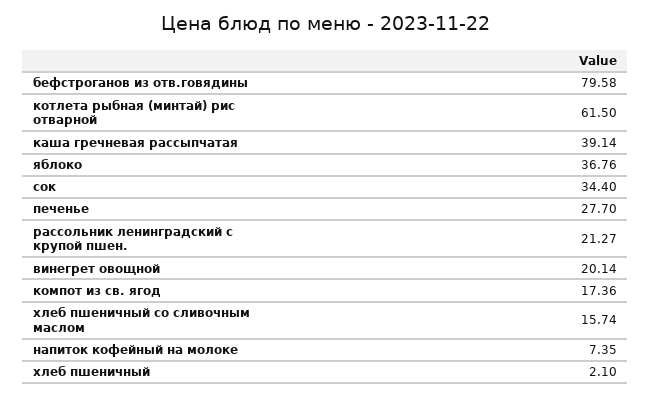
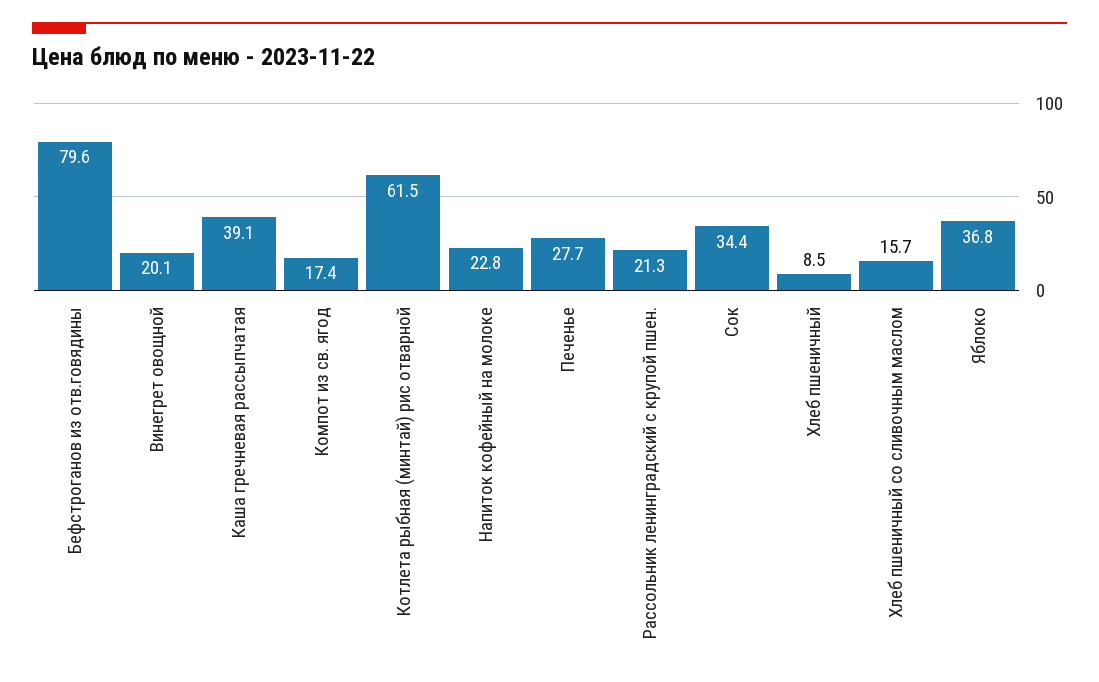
напиток кофейный на молоке: 7.35 -> 22.8
хлеб пшеничный: 2.1 -> 8.5

